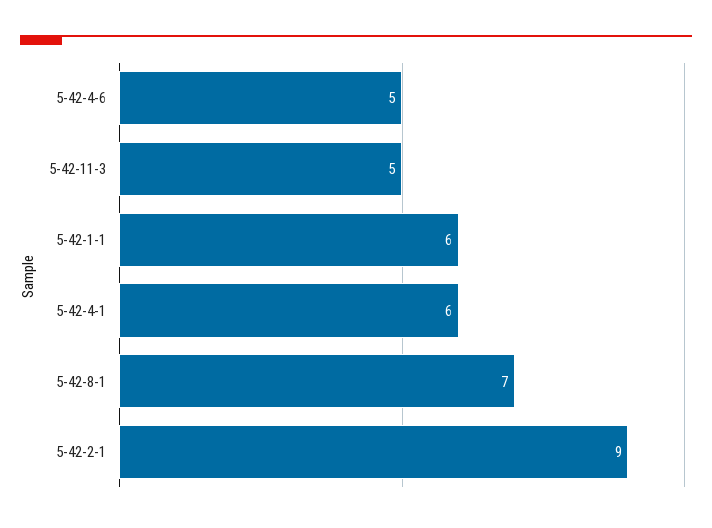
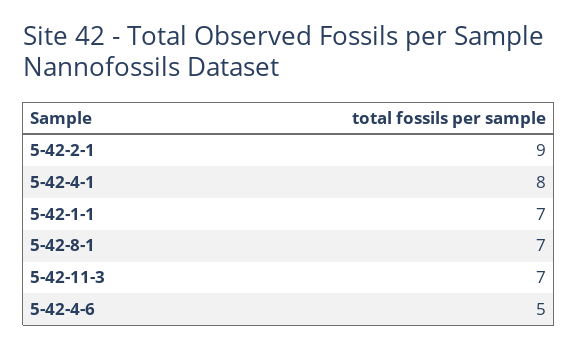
5-42-11-3: 5 -> 7
5-42-1-1: 6 -> 7
5-42-4-1: 6 -> 8

